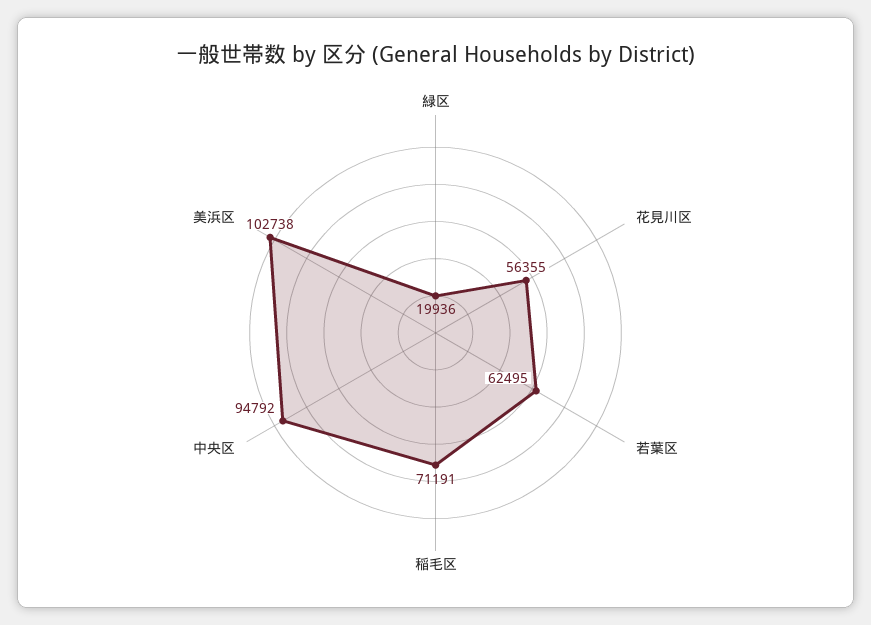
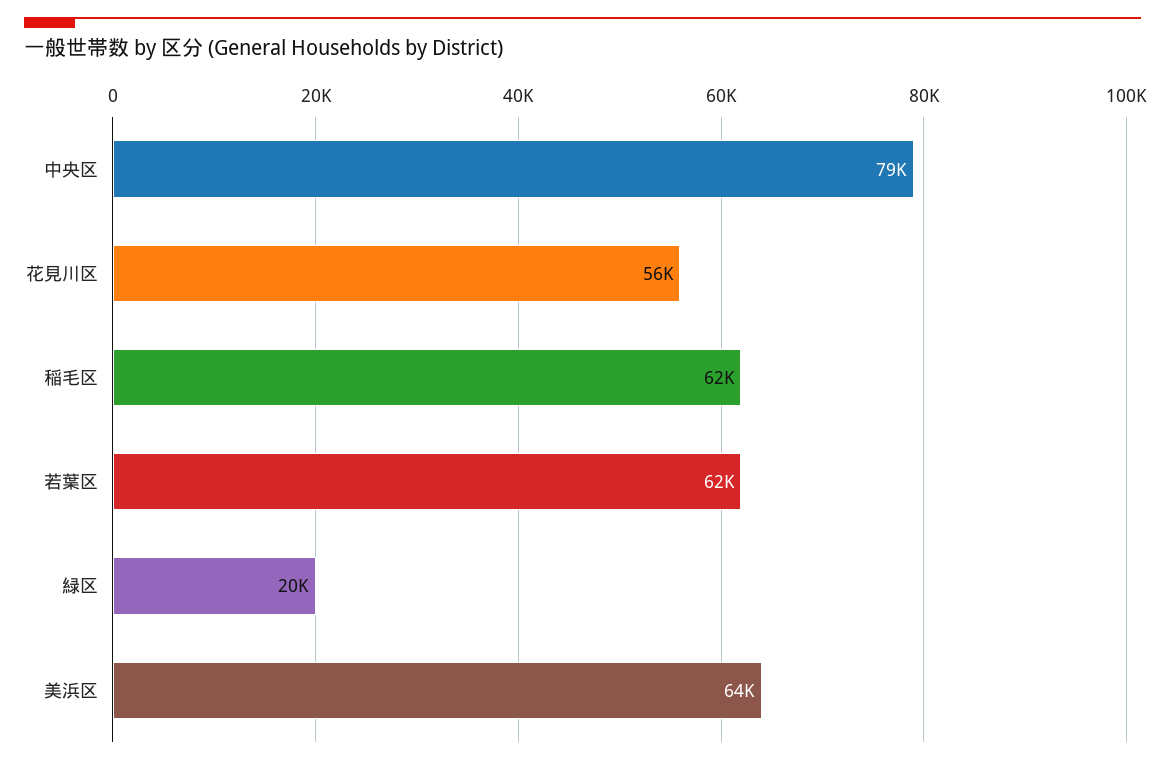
稲毛区: 71191 -> 62000
中央区: 94792 -> 79000
美浜区: 102738 -> 64000

